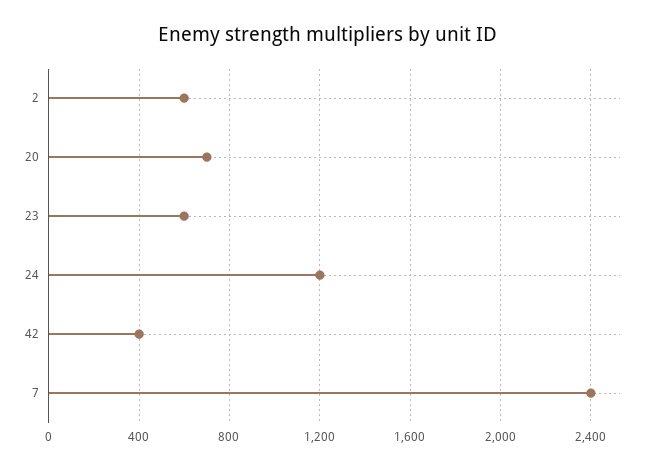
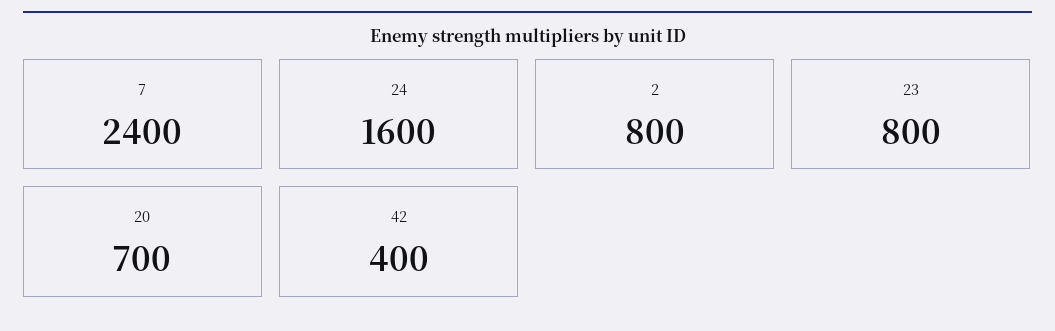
2: 600 -> 800
23: 600 -> 800
24: 1200 -> 1600

